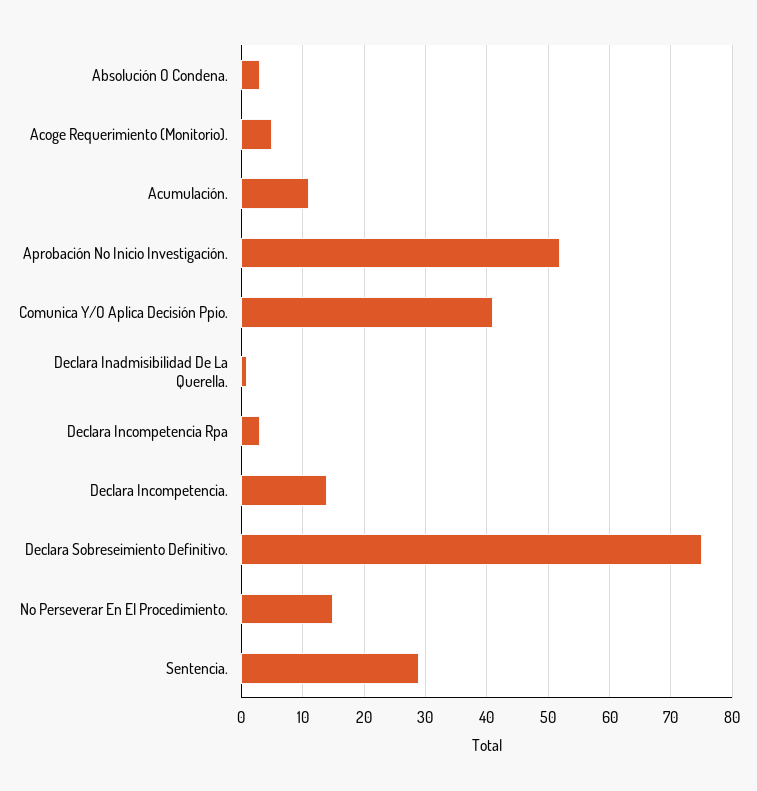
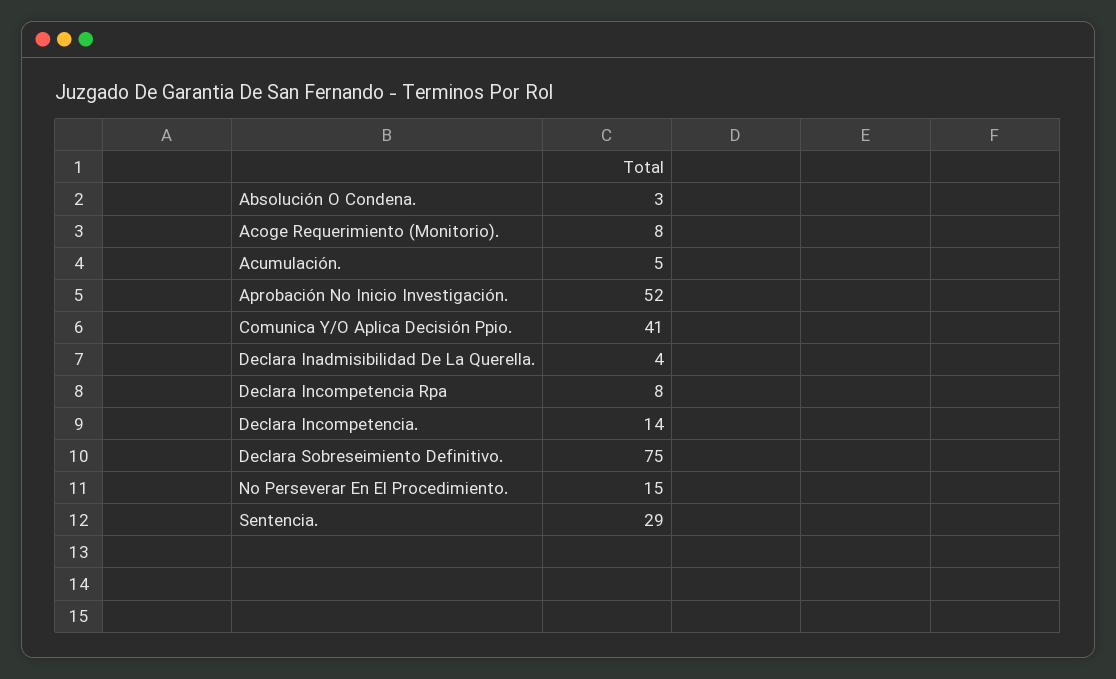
Acoge Requerimiento (Monitorio).: 5 -> 8
Acumulación.: 11 -> 5
Declara Inadmisibilidad De La Querella.: 1 -> 4
Declara Incompetencia Rpa: 3 -> 8

